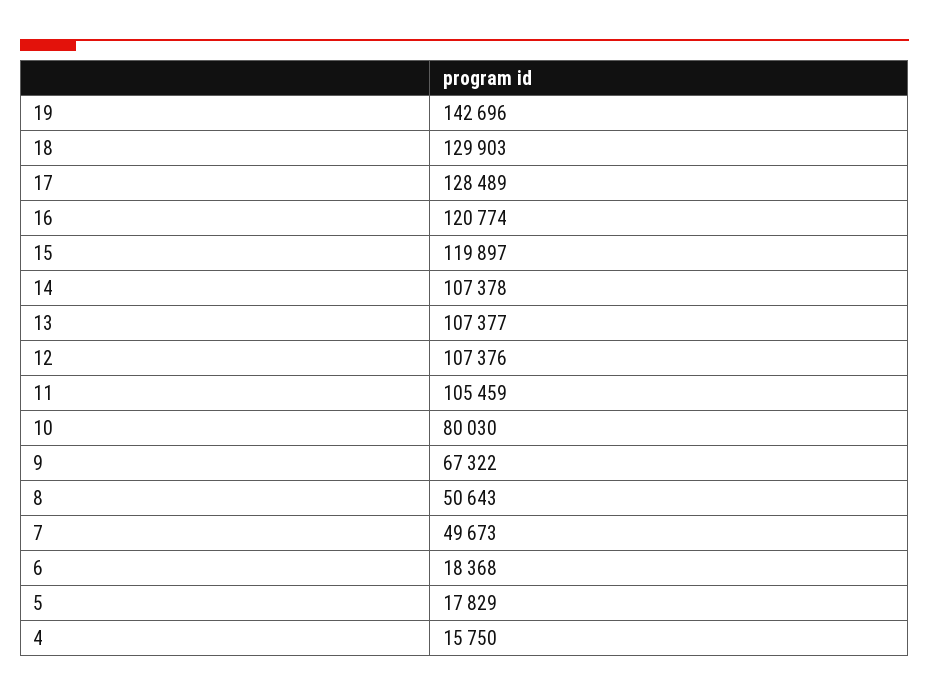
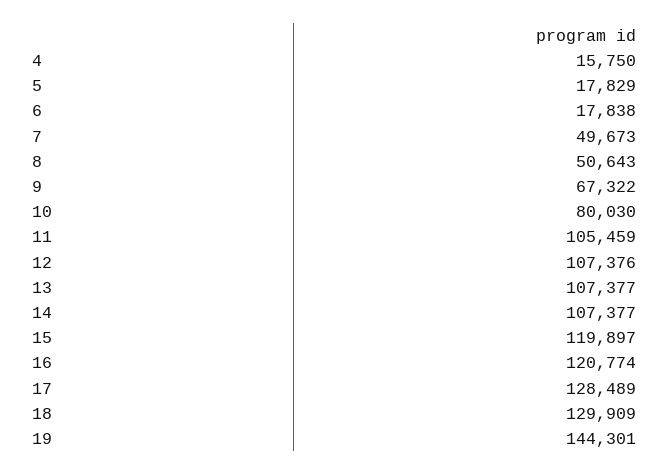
19: 142696 -> 144301
18: 129903 -> 129909
14: 107378 -> 107377
6: 18368 -> 17838

